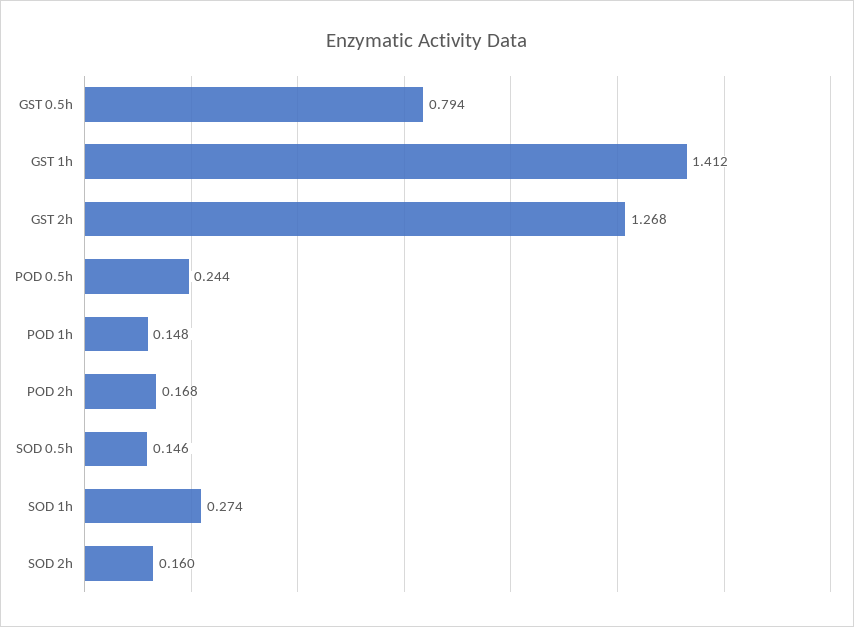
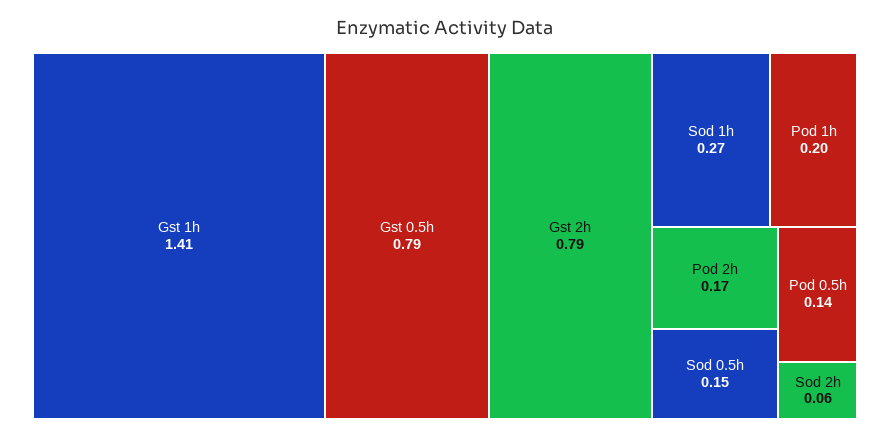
GST 2h: 1.268 -> 0.79
POD 0.5h: 0.244 -> 0.14
POD 1h: 0.148 -> 0.2
SOD 2h: 0.16 -> 0.06

